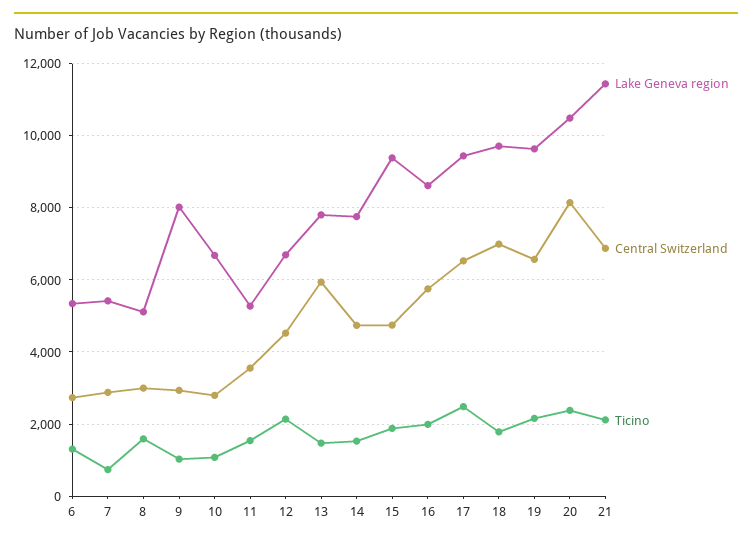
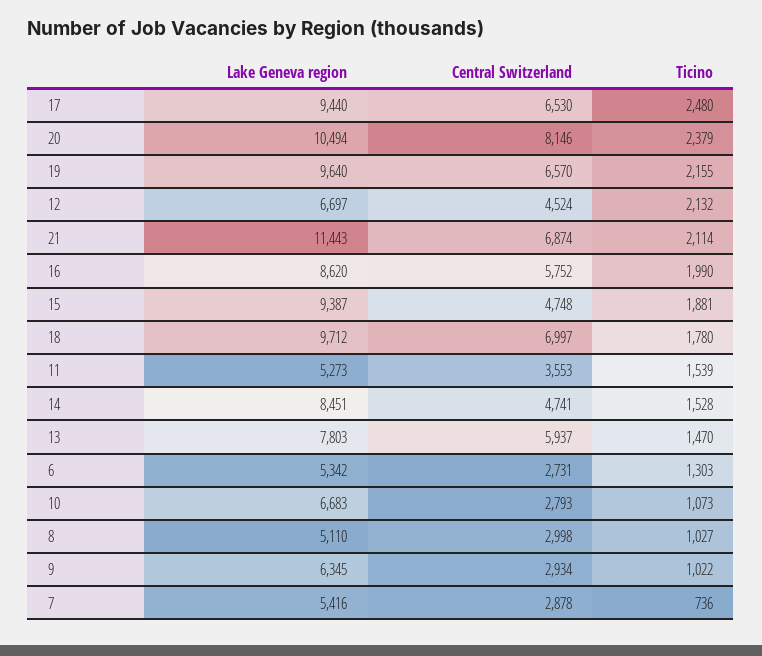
Ticino, 8: 1600 -> 1027
Lake Geneva region, 9: 8000 -> 6345
Lake Geneva region, 14: 7800 -> 8451

